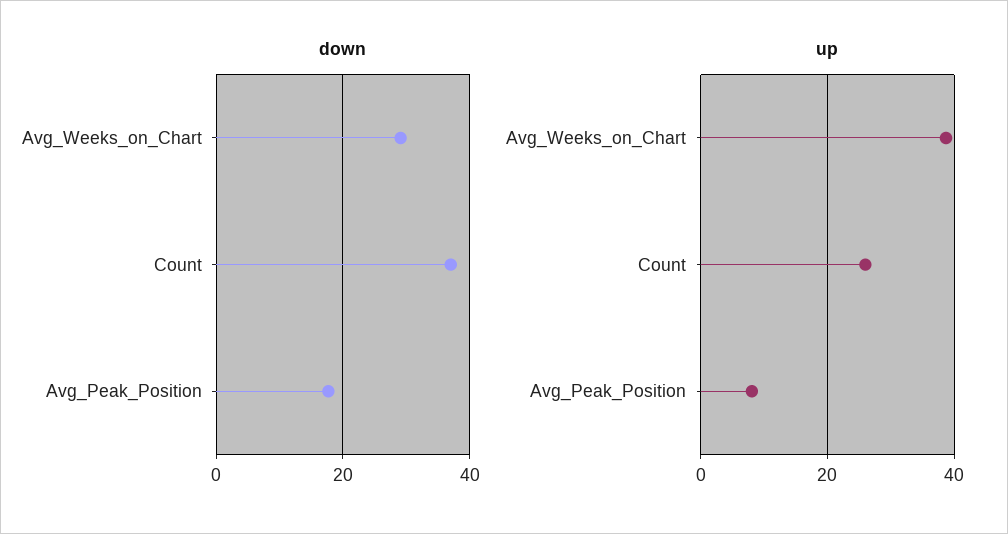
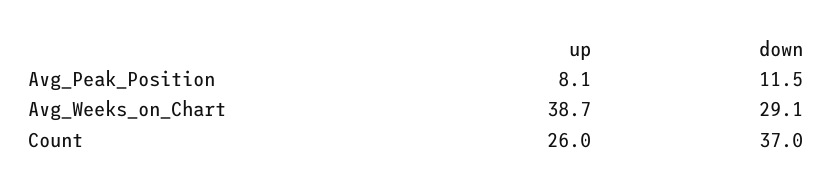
down, Avg_Peak_Position: 18 -> 11.5

